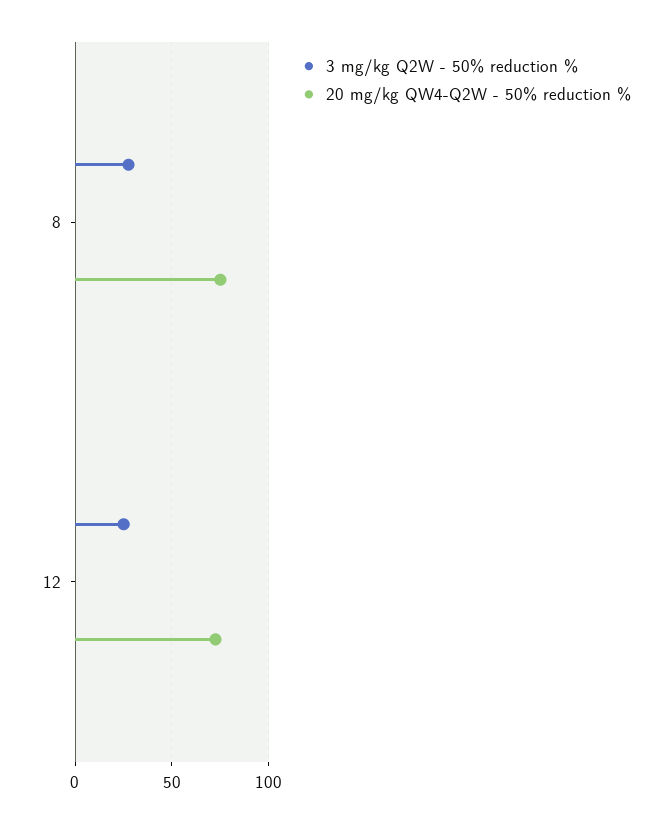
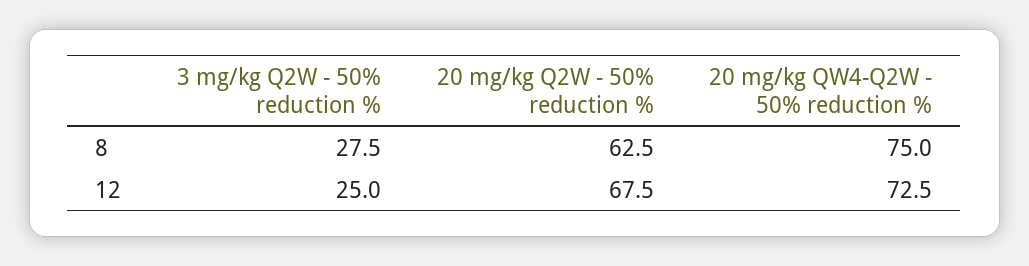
20 mg/kg Q2W - 50% reduction %, 8: none -> 62.5
20 mg/kg Q2W - 50% reduction %, 12: none -> 67.5

